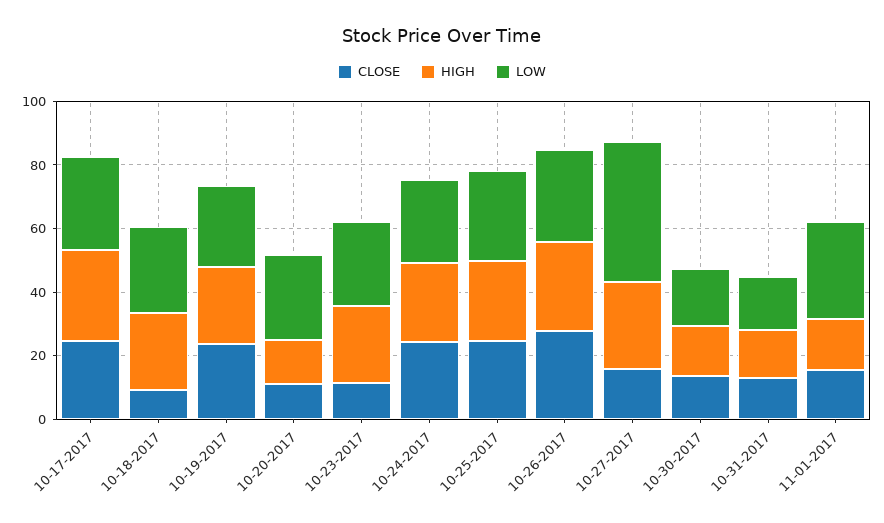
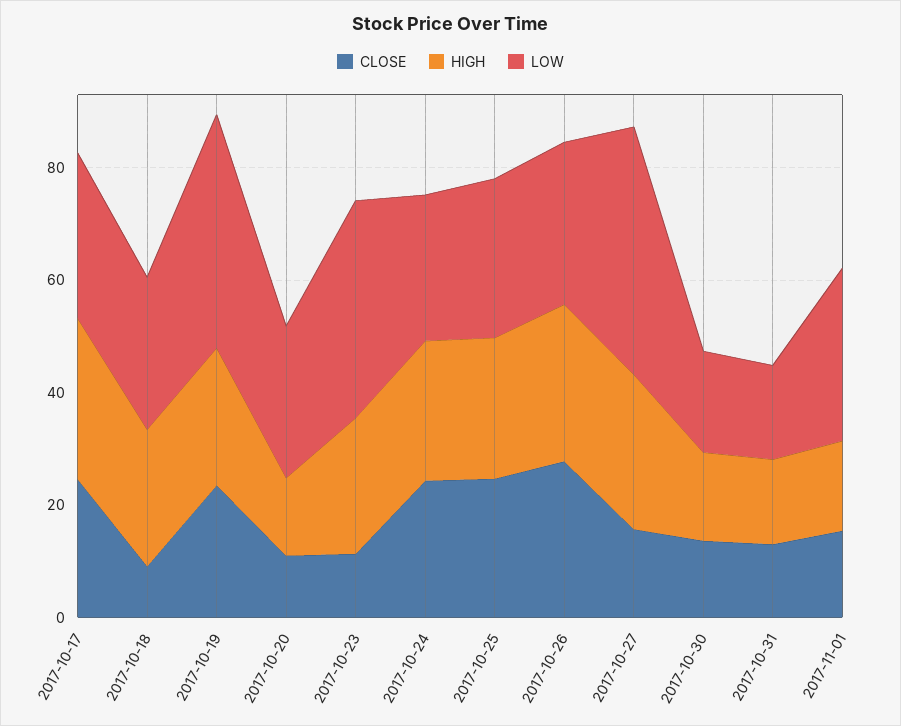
LOW, 10-19-2017: 25 -> 40
LOW, 10-23-2017: 25 -> 40

